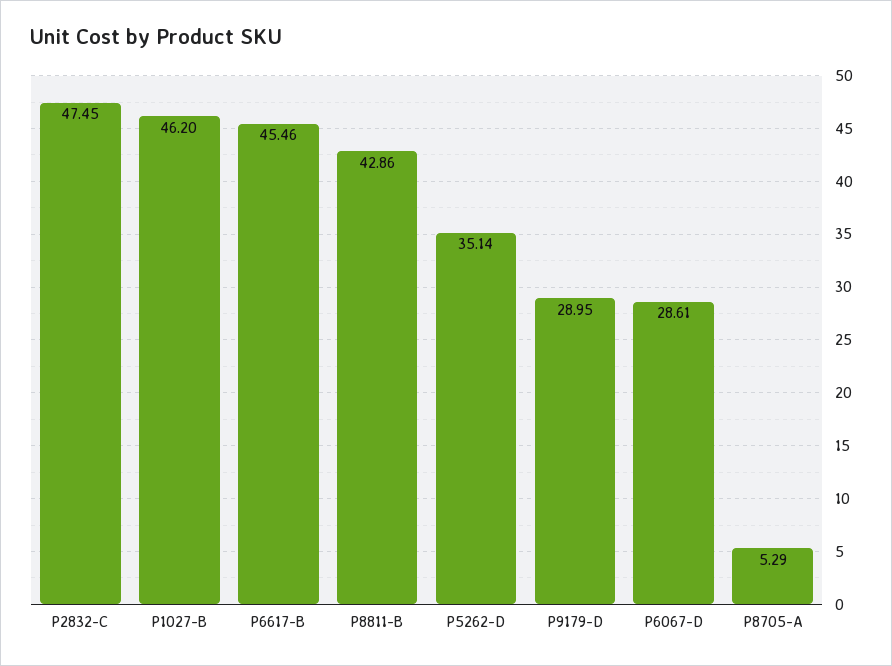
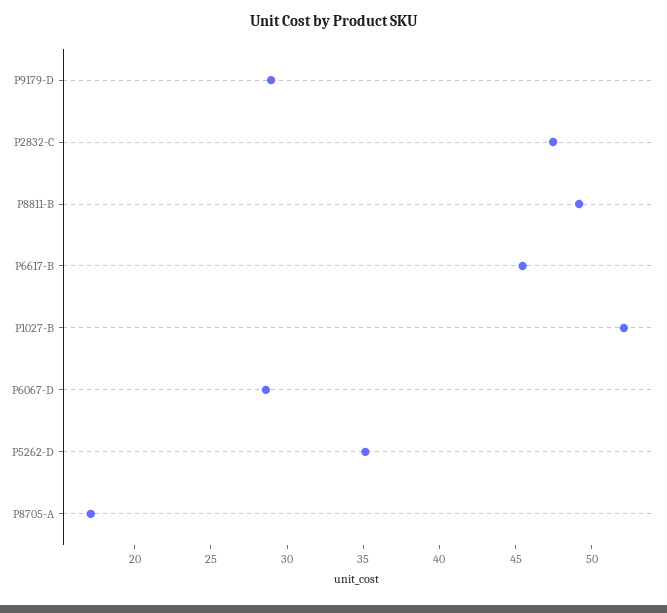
P1027-B: 46.2 -> 52
P8811-B: 42.86 -> 49
P8705-A: 5.29 -> 17

